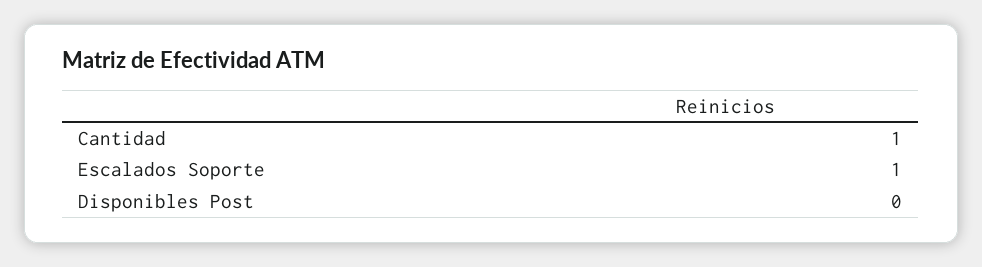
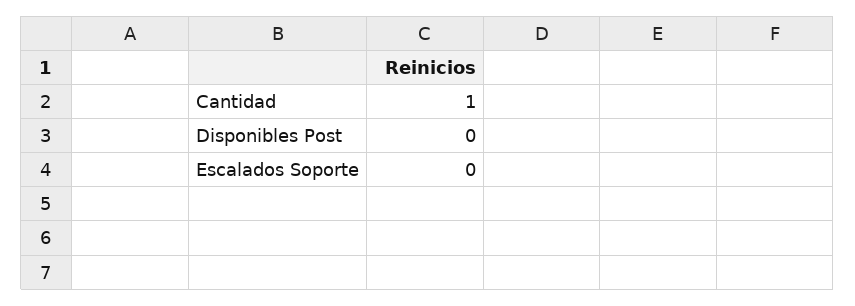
Escalados Soporte: 1 -> 0

